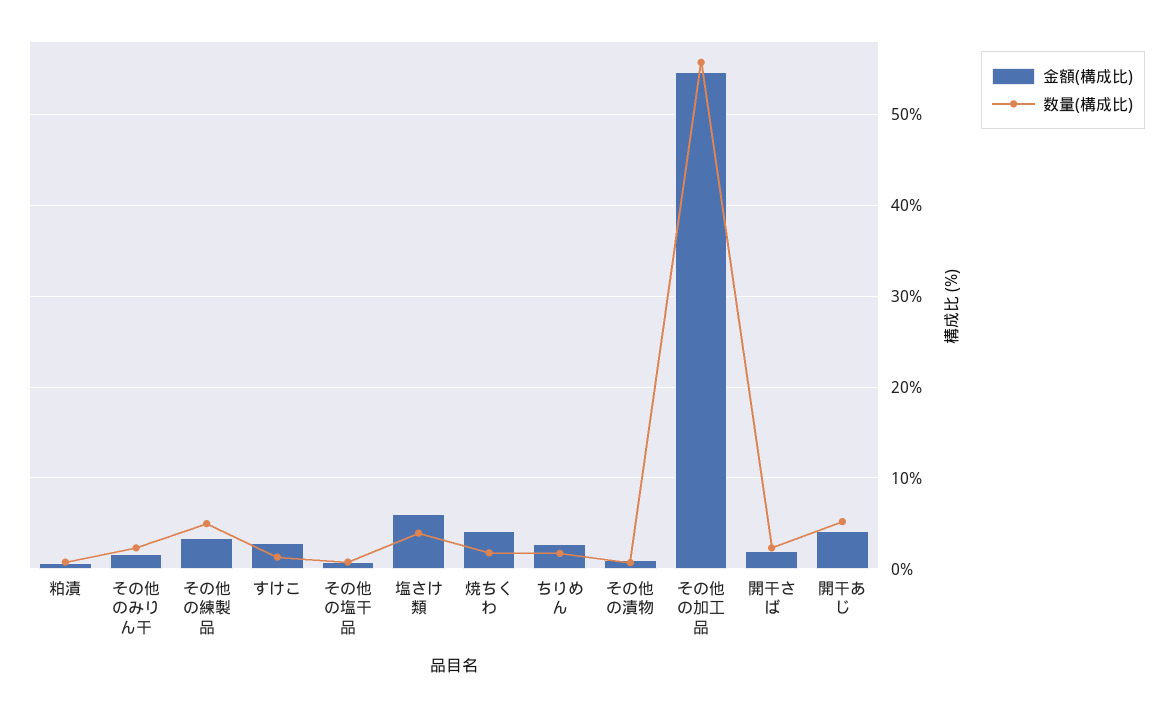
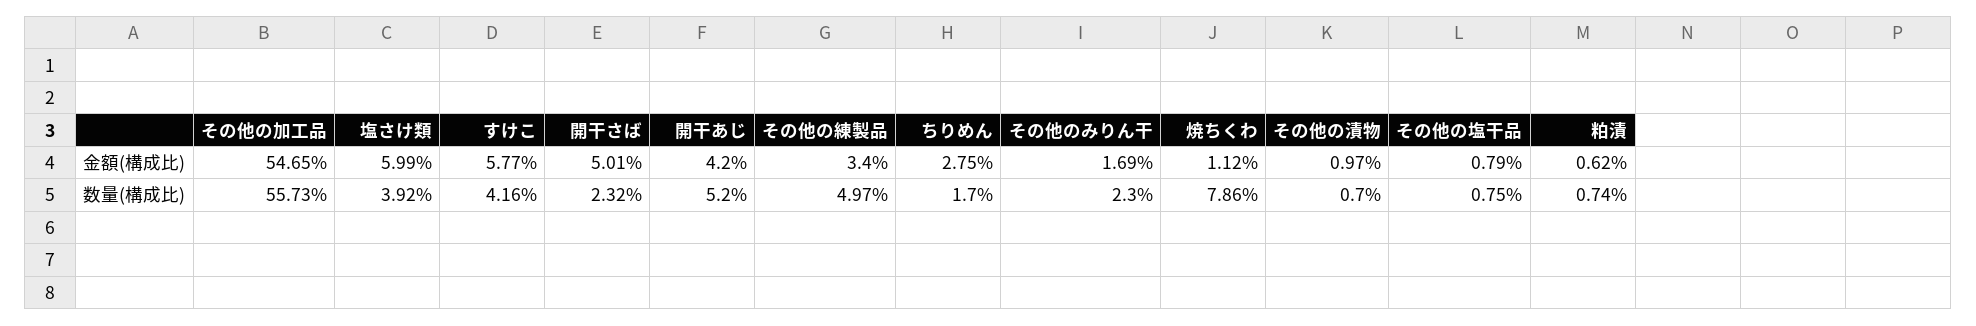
金額(構成比), すけこ: 3 -> 5.77
数量(構成比), すけこ: 1 -> 4.16
金額(構成比), 焼ちくわ: 4 -> 1.12
数量(構成比), 焼ちくわ: 2 -> 7.86
金額(構成比), 開干さば: 2 -> 5.01

